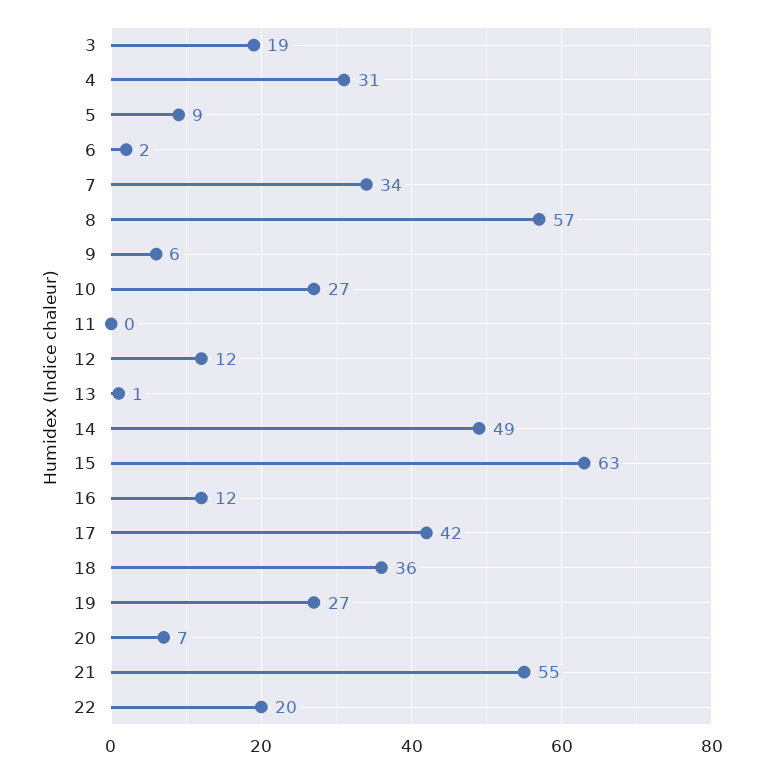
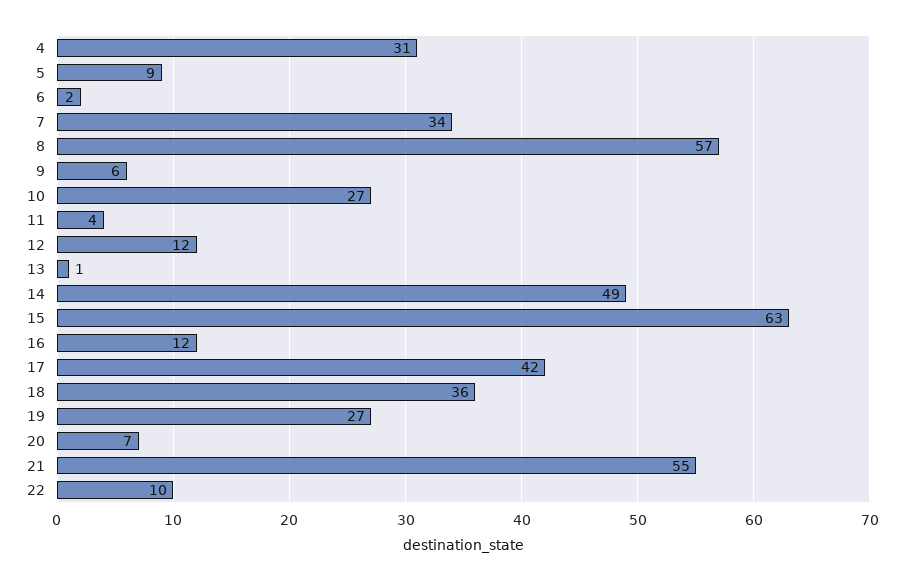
3: 19 -> none
11: 0 -> 4
22: 20 -> 10

